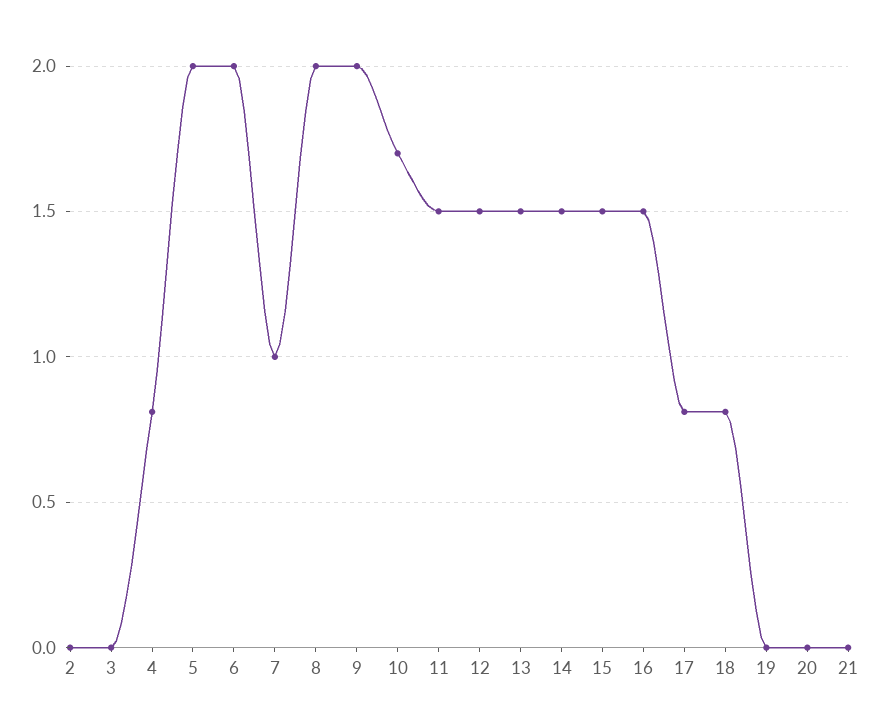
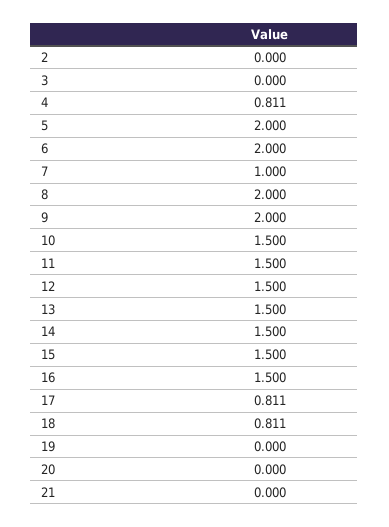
10: 1.7 -> 1.5

